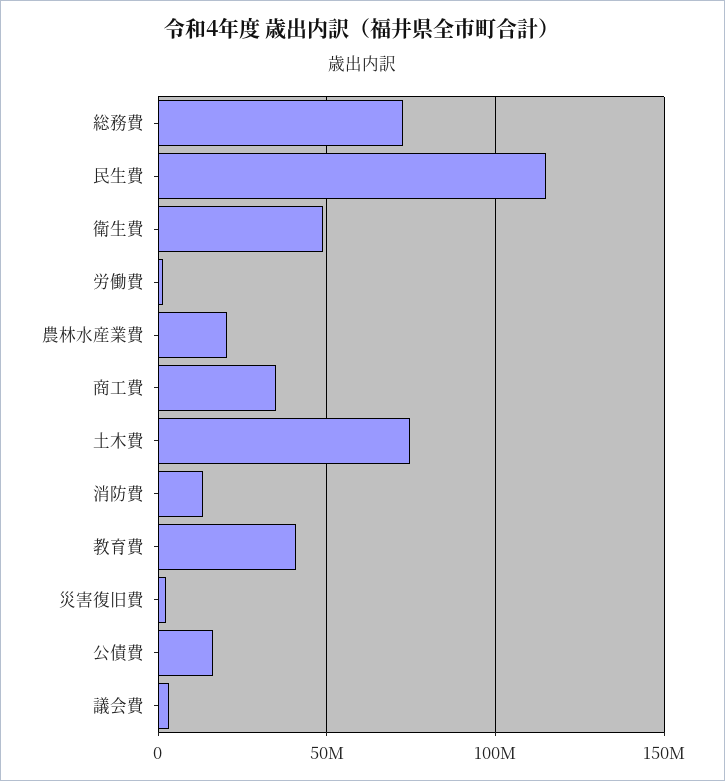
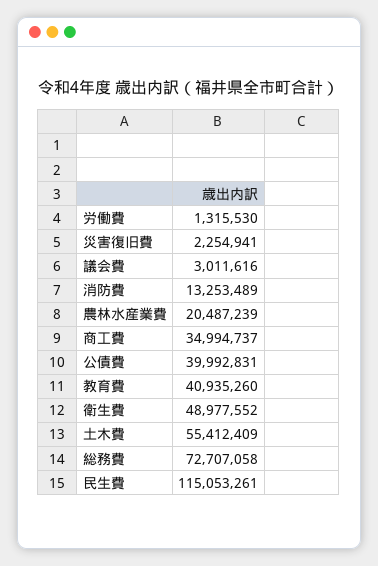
土木費: 75000000 -> 55412409
公債費: 15000000 -> 39992831

